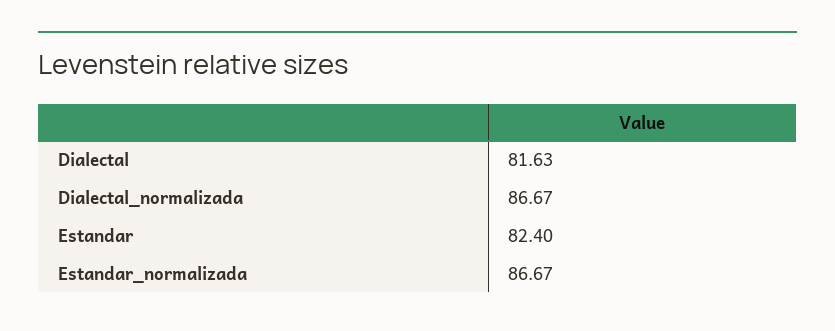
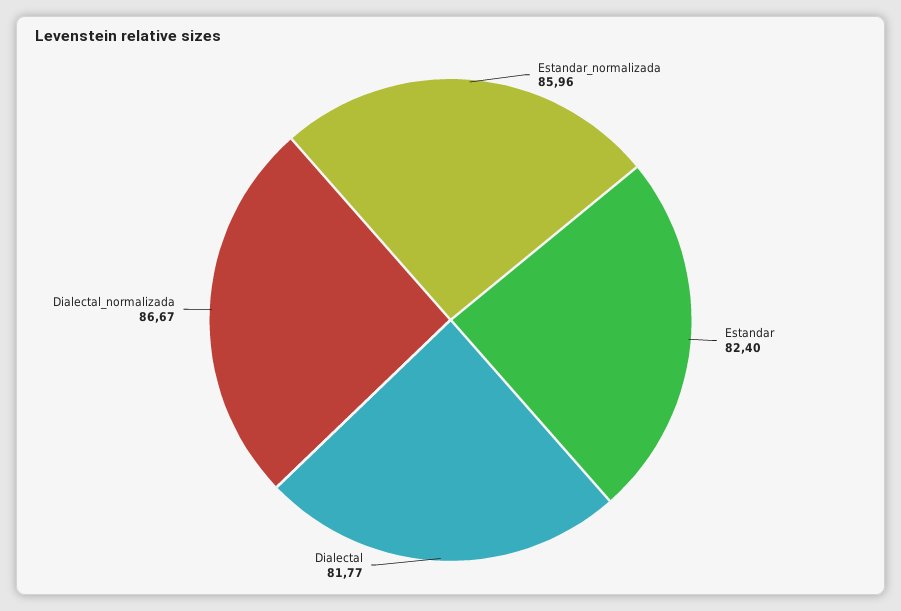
Dialectal: 81.63 -> 81.77
Estandar_normalizada: 86.67 -> 85.96

